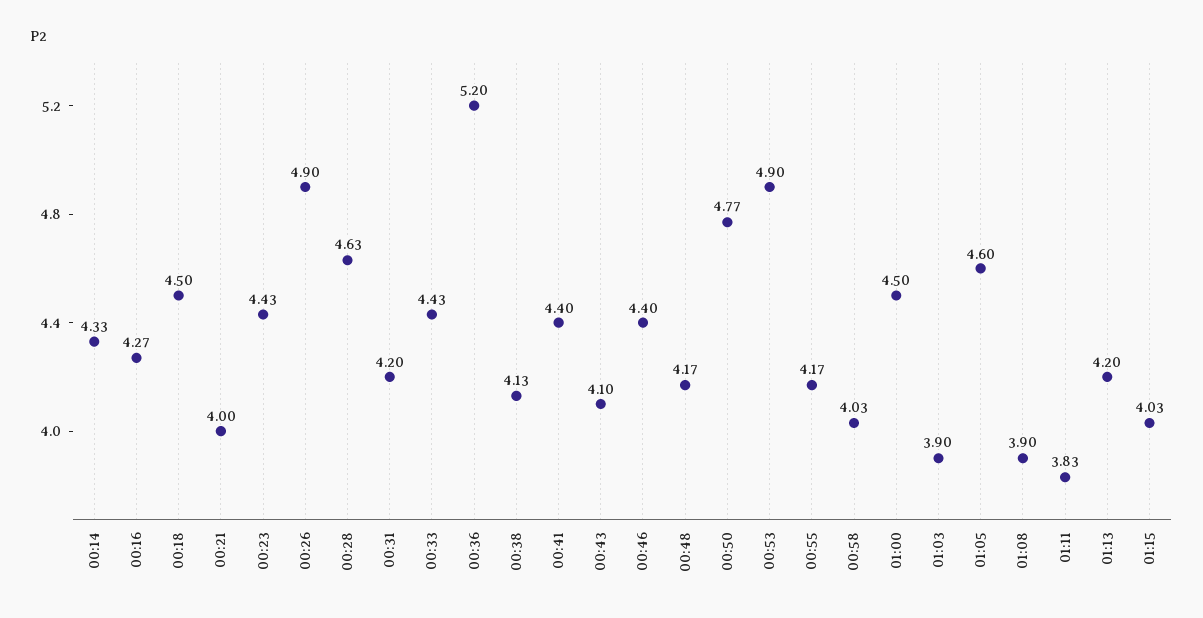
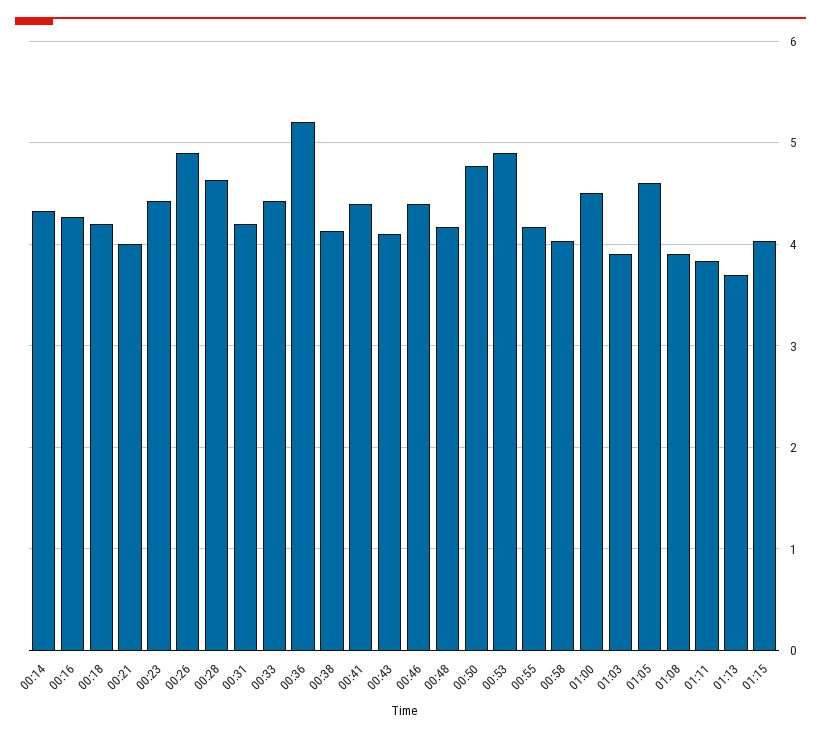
00:18: 4.5 -> 4.2
01:13: 4.2 -> 3.7

